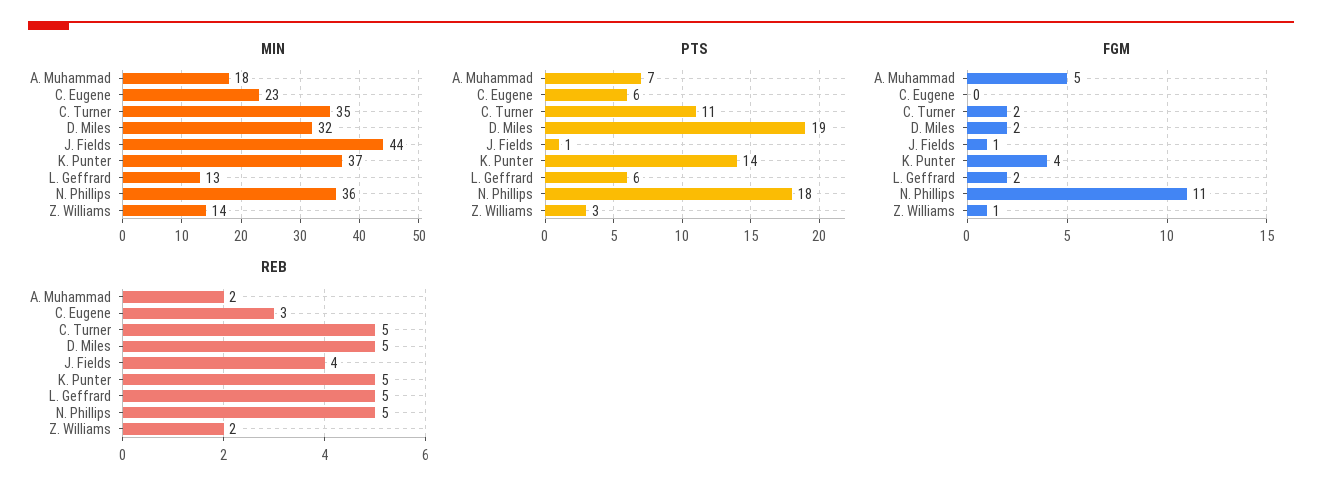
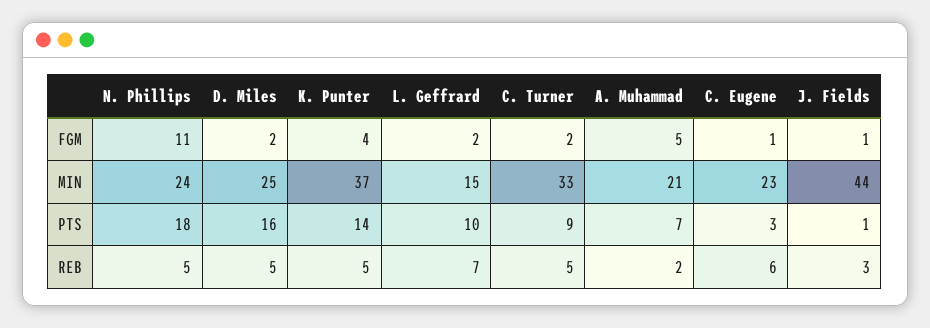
MIN, A. Muhammad: 18 -> 21
MIN, C. Turner: 35 -> 33
MIN, D. Miles: 32 -> 25
MIN, L. Geffrard: 13 -> 15
MIN, N. Phillips: 36 -> 24
MIN, Z. Williams: 14 -> none
PTS, C. Eugene: 6 -> 3
PTS, C. Turner: 11 -> 9
PTS, D. Miles: 19 -> 16
PTS, L. Geffrard: 6 -> 10
PTS, Z. Williams: 3 -> none
FGM, C. Eugene: 0 -> 1
FGM, Z. Williams: 1 -> none
REB, C. Eugene: 3 -> 6
REB, J. Fields: 4 -> 3
REB, L. Geffrard: 5 -> 7
REB, Z. Williams: 2 -> none

